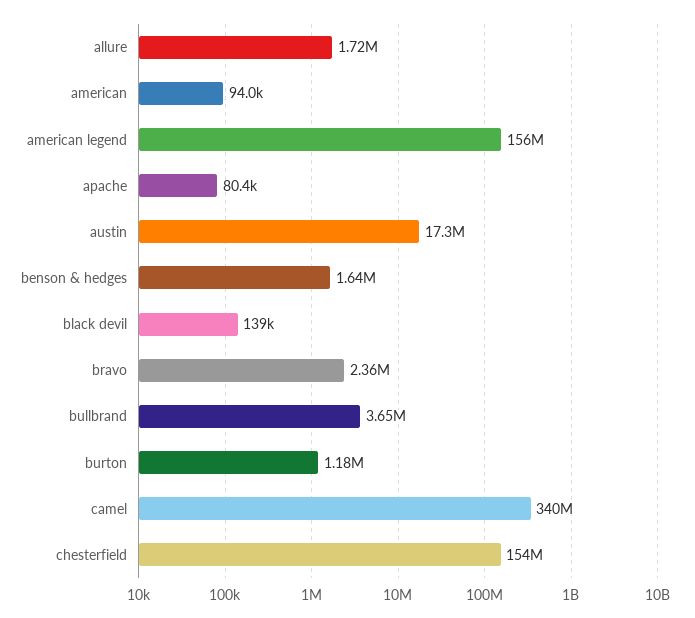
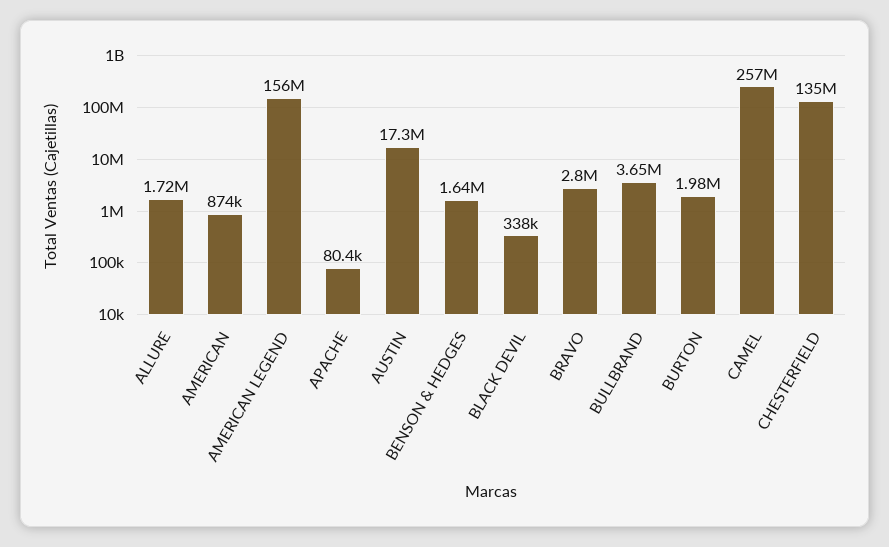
american: 94000 -> 874000
black devil: 139000 -> 338000
bravo: 2360000 -> 2800000
burton: 1180000 -> 1980000
camel: 340000000 -> 257000000
chesterfield: 154000000 -> 135000000

